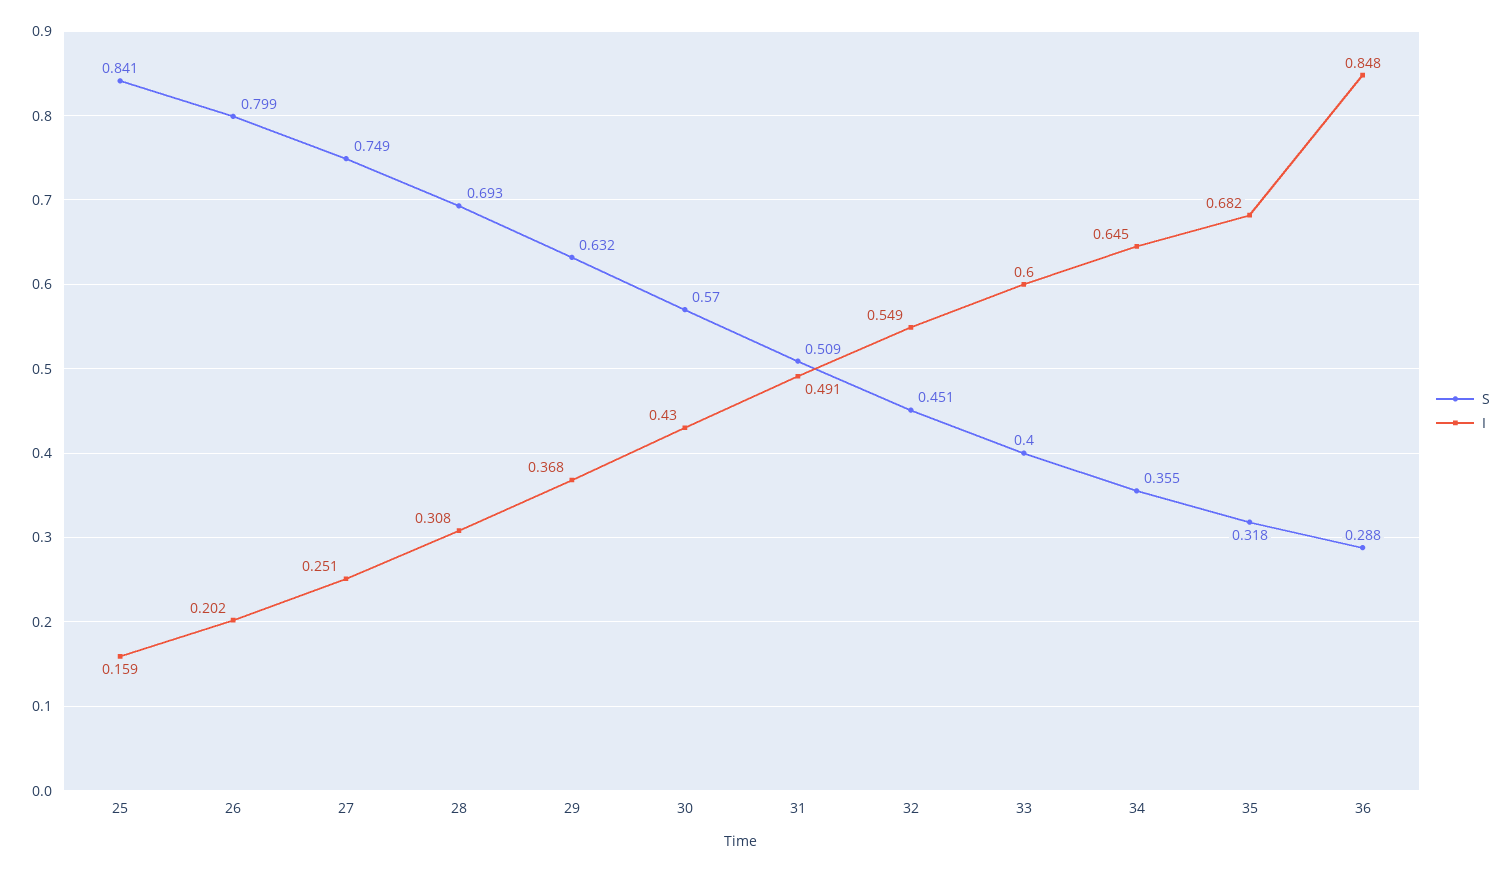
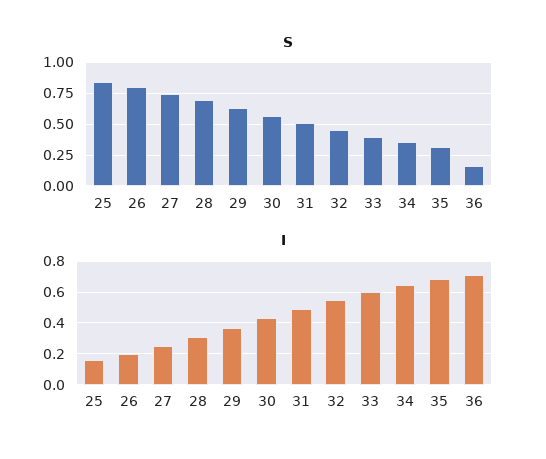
S, 36: 0.288 -> 0.15
I, 36: 0.848 -> 0.7

